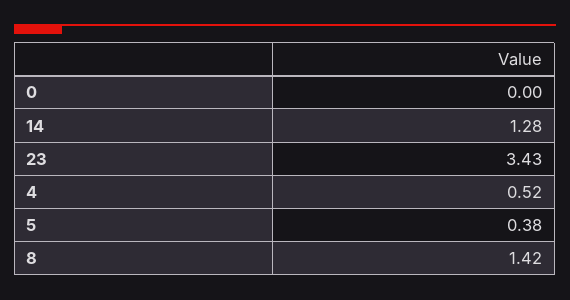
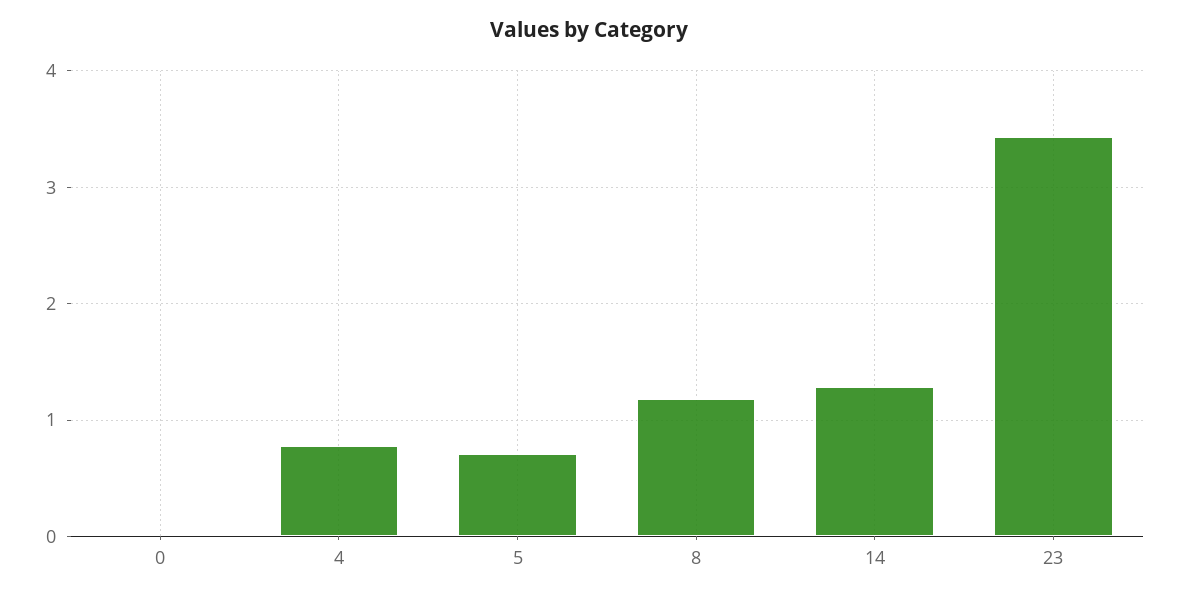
4: 0.52 -> 0.8
5: 0.38 -> 0.7
8: 1.42 -> 1.2

